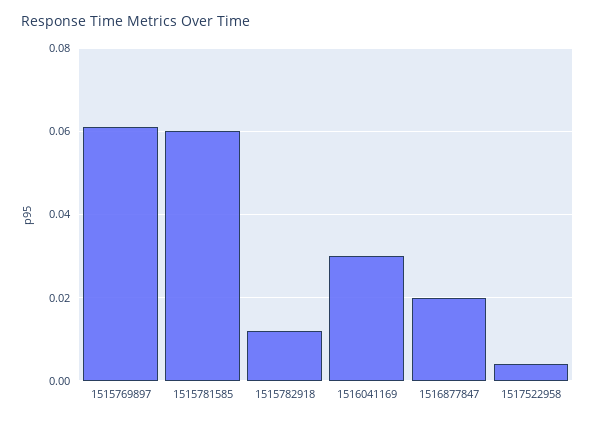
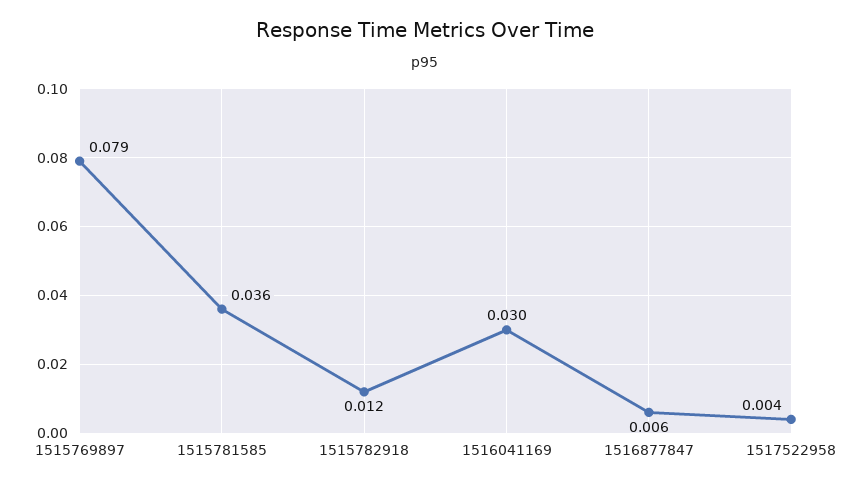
1515769897: 0.06 -> 0.079
1515781585: 0.06 -> 0.036
1516877847: 0.02 -> 0.006

